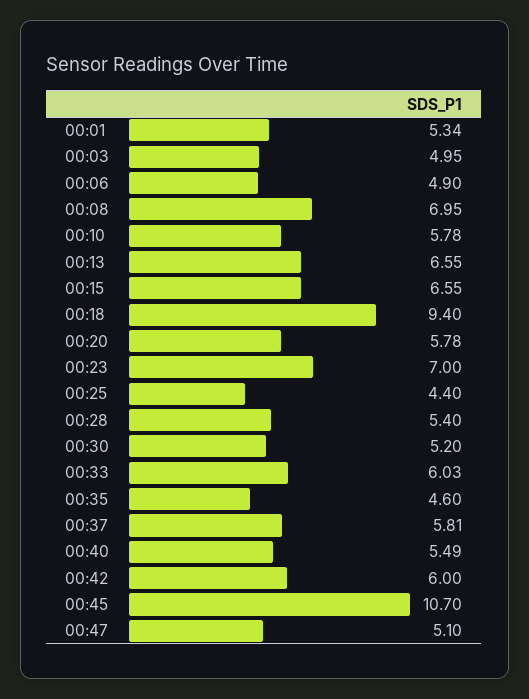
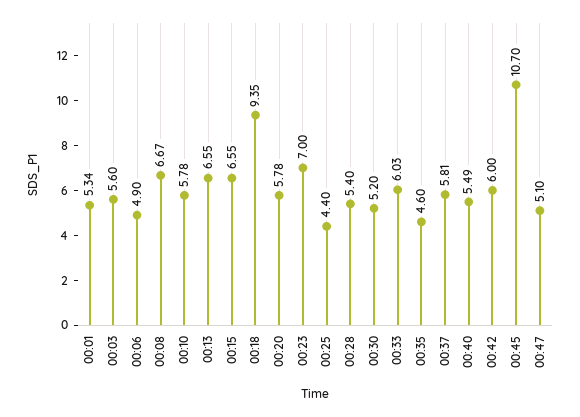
00:03: 4.95 -> 5.6
00:08: 6.95 -> 6.67
00:18: 9.4 -> 9.35

